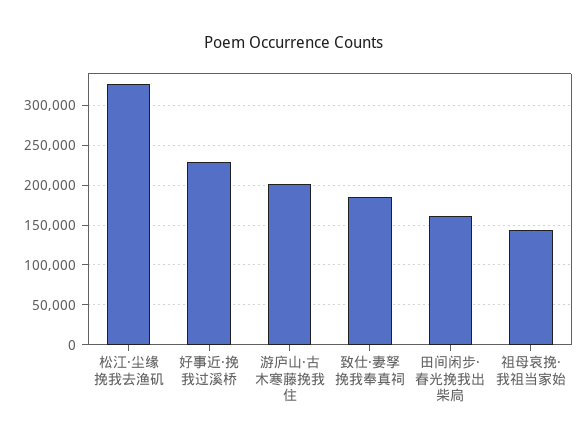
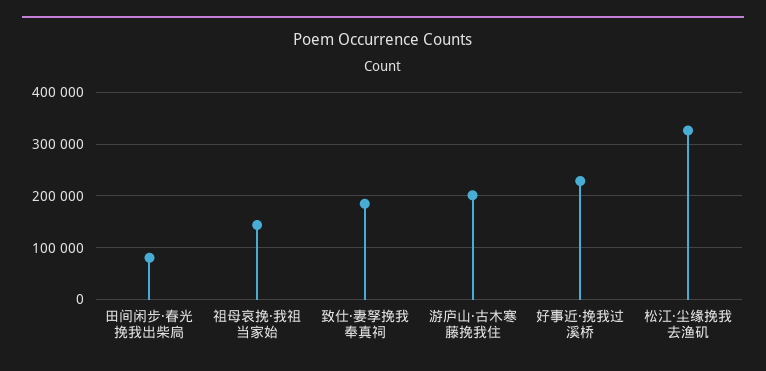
田间闲步·春光挽我出柴扃: 160000 -> 80000

